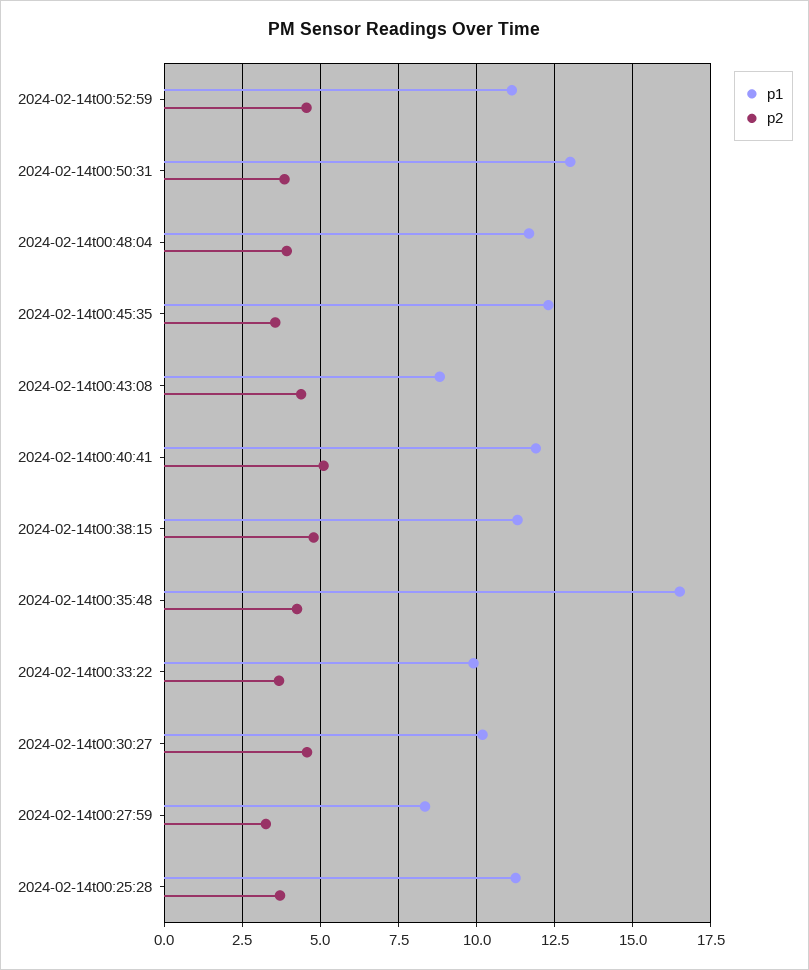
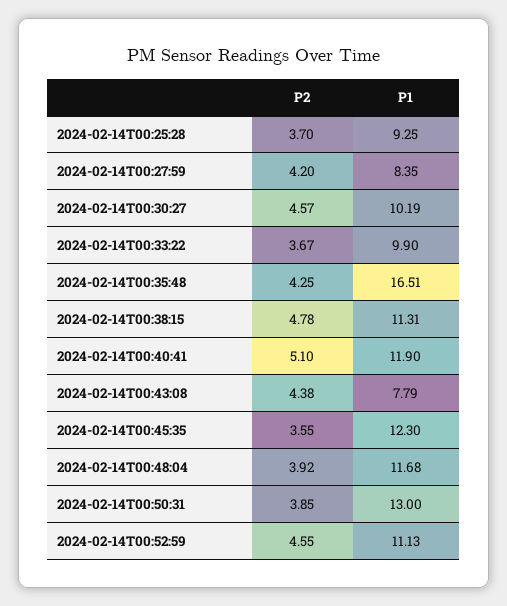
p1, 2024-02-14t00:43:08: 8.75 -> 7.79
p2, 2024-02-14t00:27:59: 3.25 -> 4.2
p1, 2024-02-14t00:25:28: 11.25 -> 9.25

